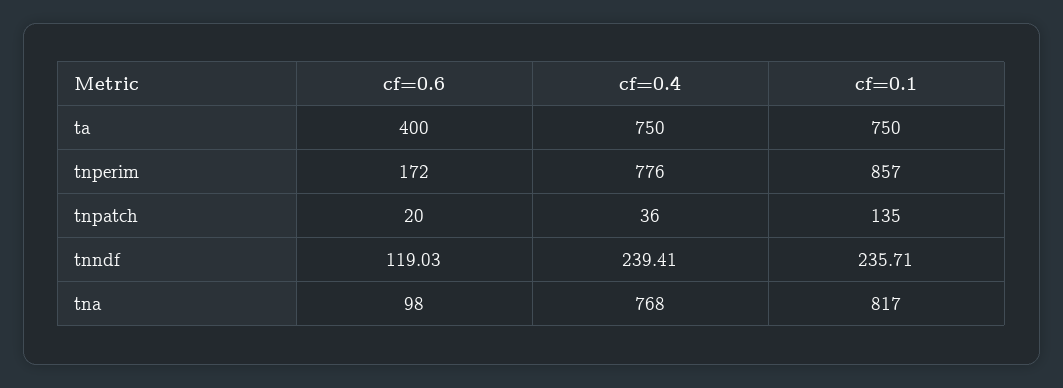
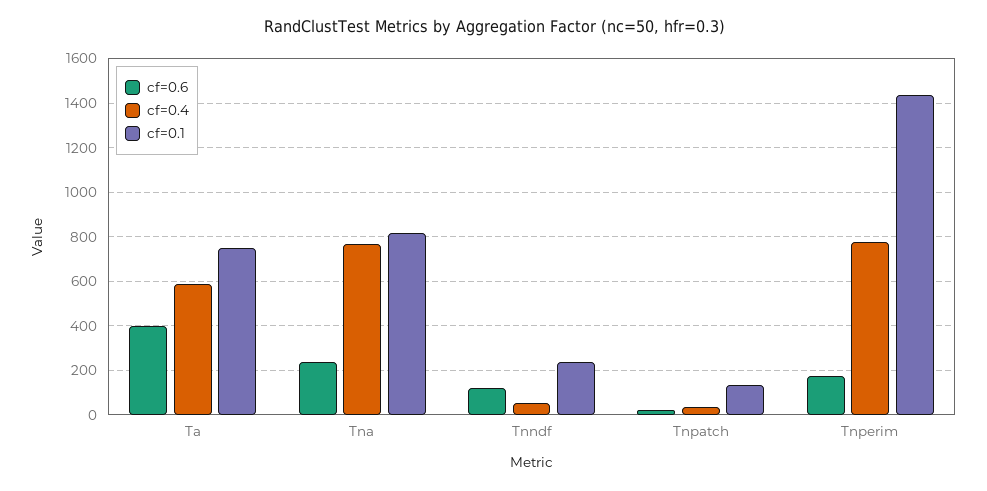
cf=0.4, ta: 750 -> 600
cf=0.1, tnperim: 857 -> 1450
cf=0.4, tnndf: 239.41 -> 50
cf=0.6, tna: 98 -> 250

